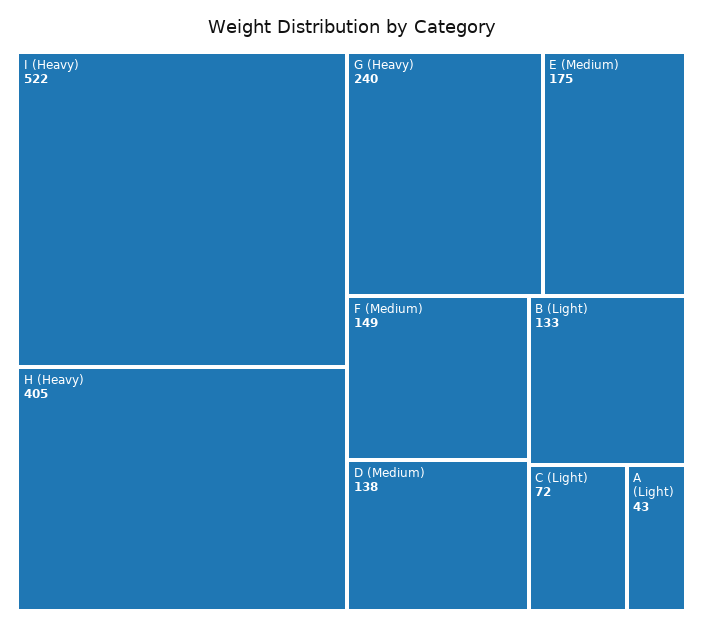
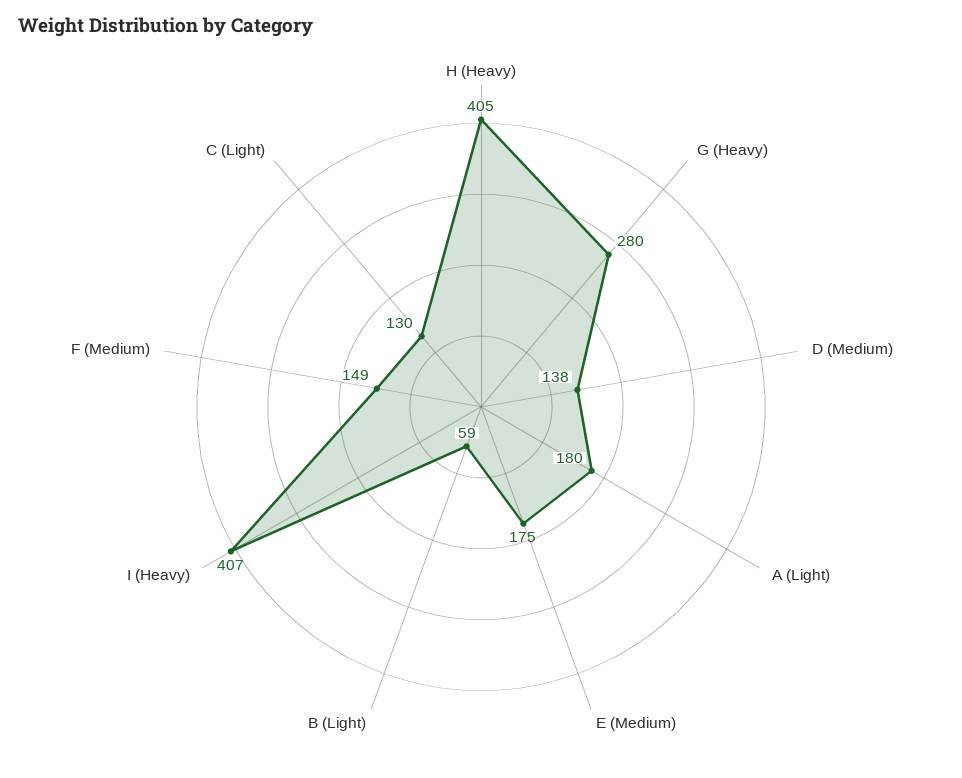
I (Heavy): 522 -> 407
G (Heavy): 240 -> 280
B (Light): 133 -> 59
C (Light): 72 -> 130
A (Light): 43 -> 180

